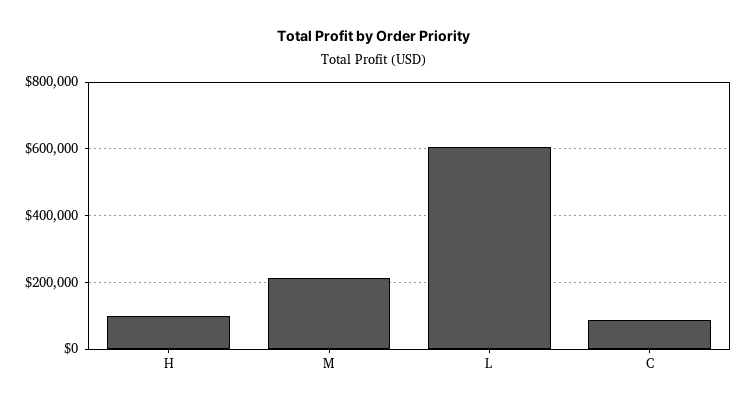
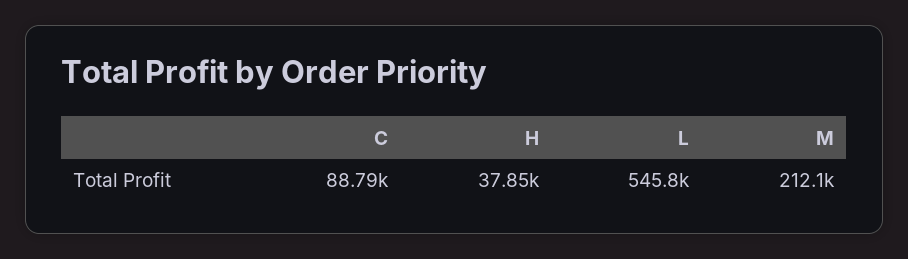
H: 100000 -> 37850
L: 600000 -> 545800

